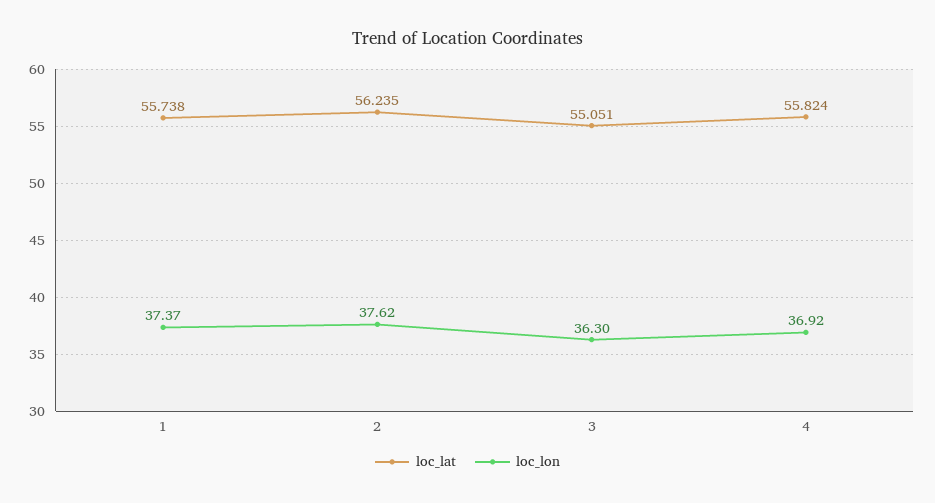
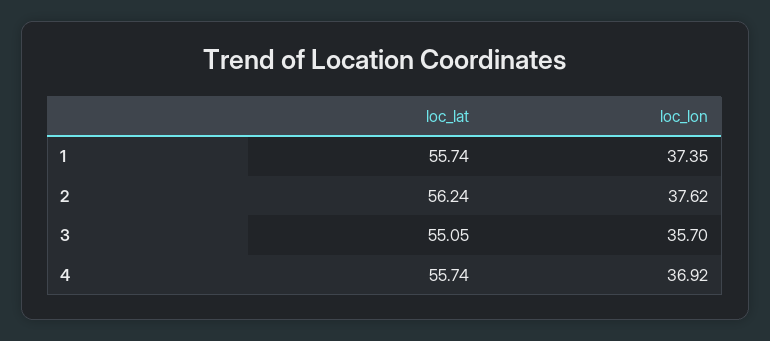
loc_lon, 1: 37.37 -> 37.35
loc_lon, 3: 36.3 -> 35.7
loc_lat, 4: 55.824 -> 55.74

